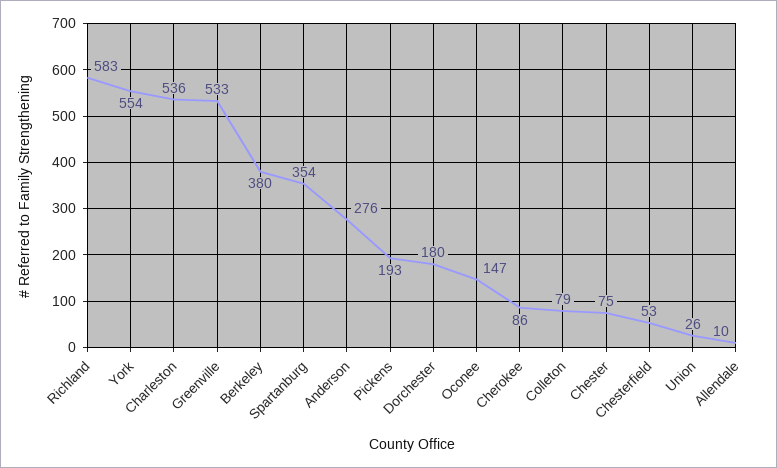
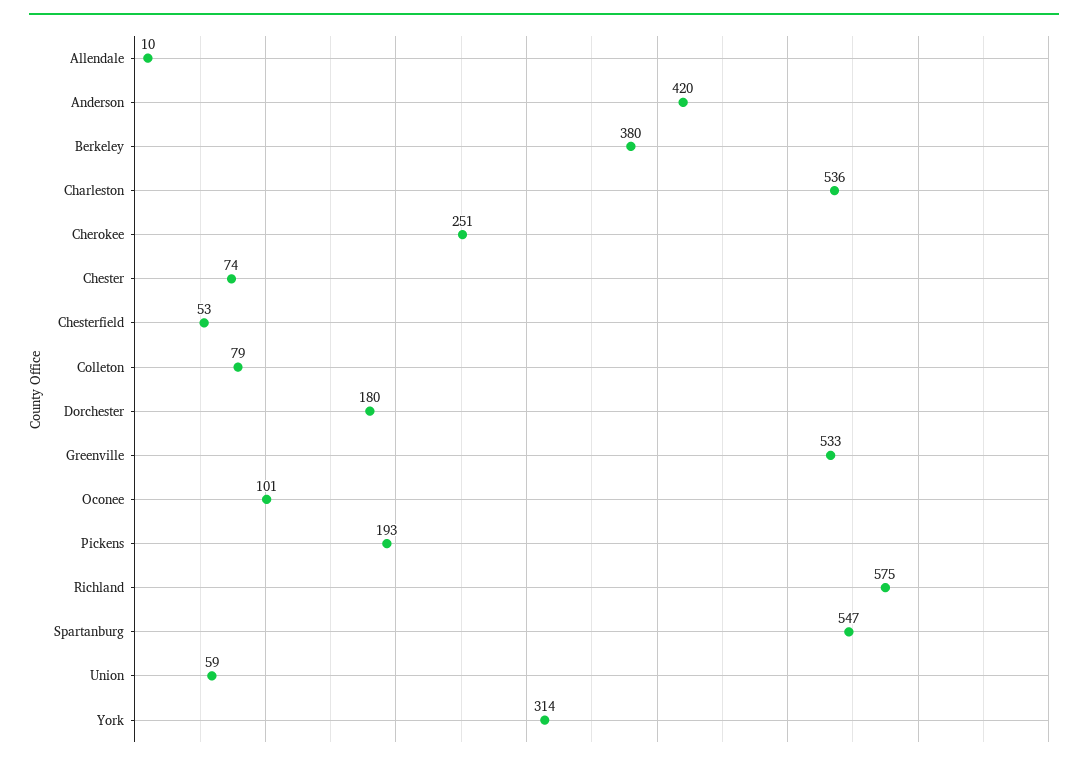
Richland: 583 -> 575
York: 554 -> 314
Spartanburg: 354 -> 547
Anderson: 276 -> 420
Oconee: 147 -> 101
Cherokee: 86 -> 251
Chester: 75 -> 74
Union: 26 -> 59

